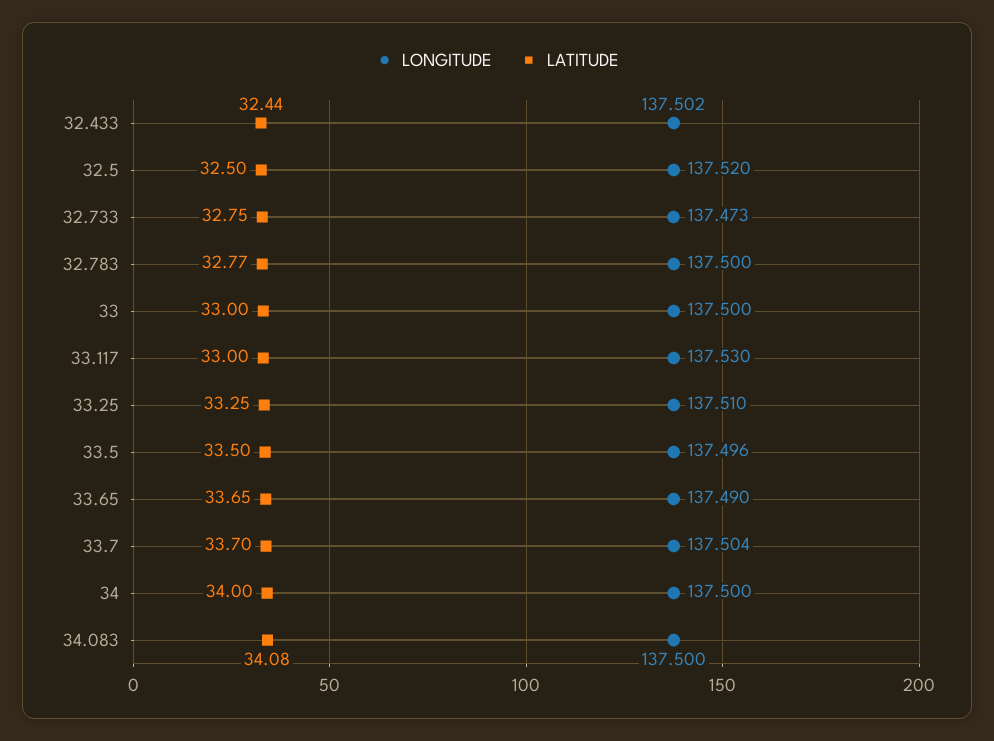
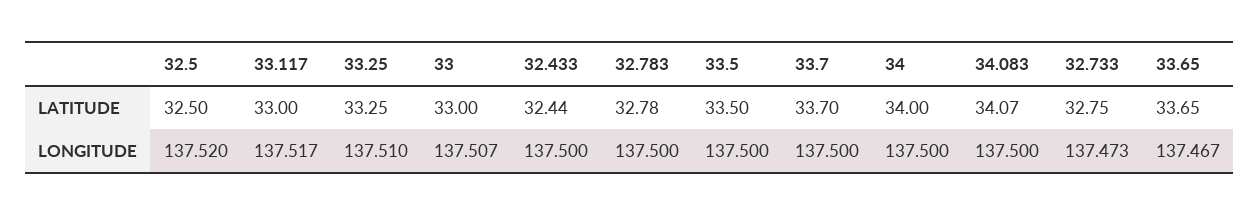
LONGITUDE, 32.433: 137.502 -> 137.5
LATITUDE, 32.783: 32.77 -> 32.78
LONGITUDE, 33: 137.5 -> 137.507
LONGITUDE, 33.117: 137.53 -> 137.517
LONGITUDE, 33.5: 137.496 -> 137.5
LONGITUDE, 33.65: 137.49 -> 137.467
LONGITUDE, 33.7: 137.504 -> 137.5
LATITUDE, 34.083: 34.08 -> 34.07

